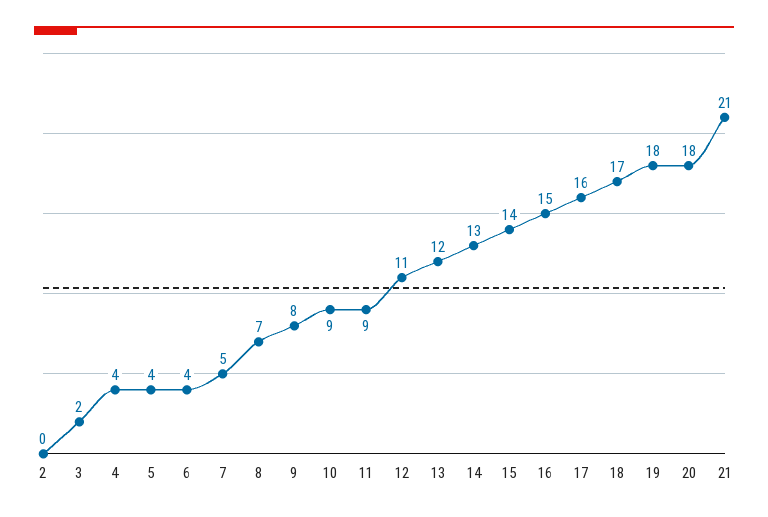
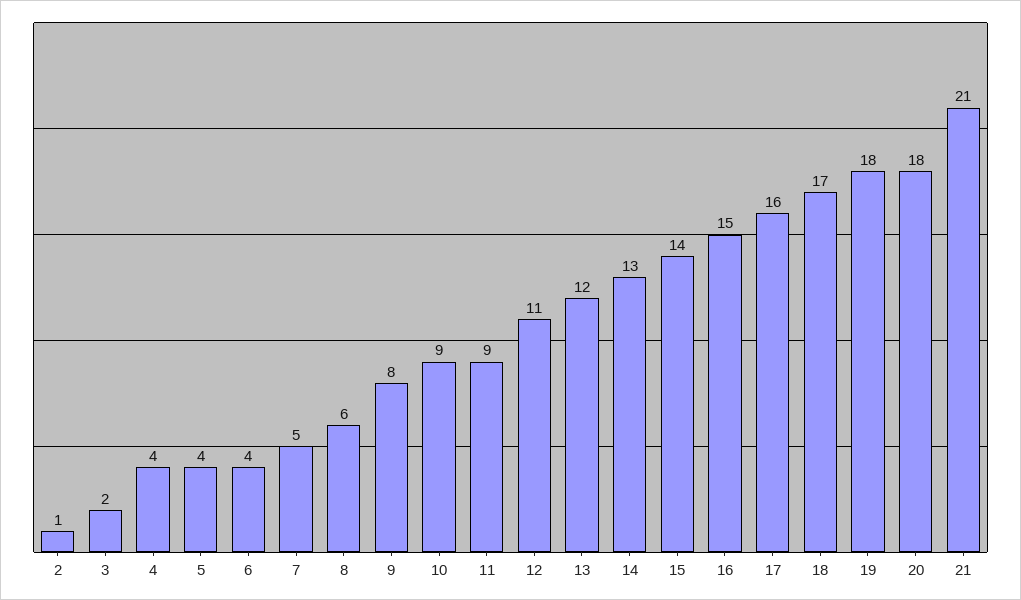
2: 0 -> 1
8: 7 -> 6

